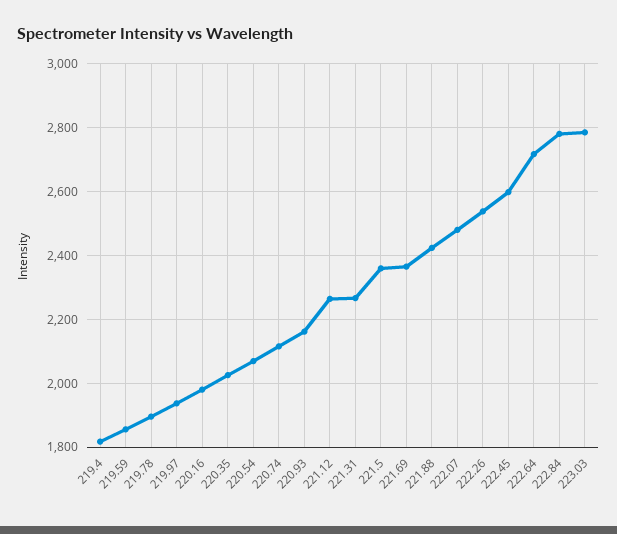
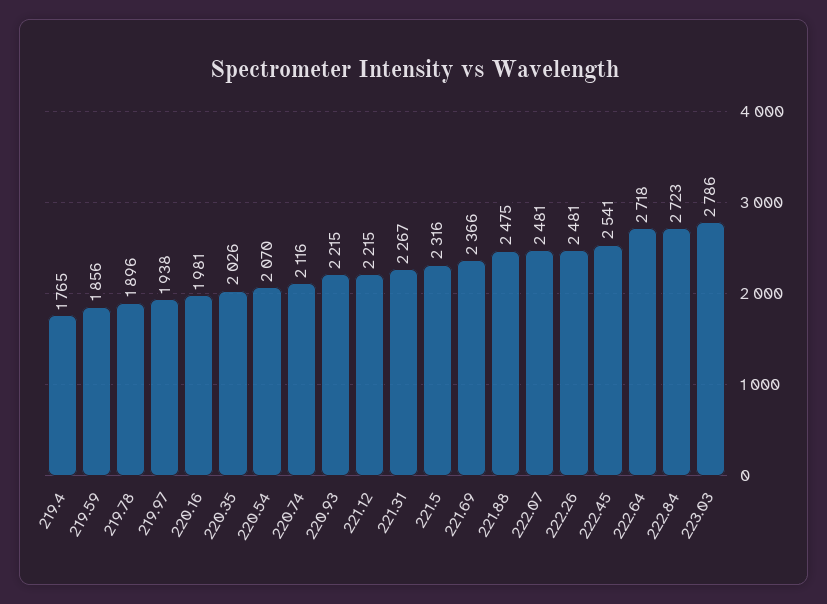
219.4: 1820 -> 1765
220.93: 2160 -> 2215
221.12: 2260 -> 2215
221.5: 2360 -> 2316
221.88: 2420 -> 2475
222.26: 2540 -> 2481
222.45: 2600 -> 2541
222.84: 2780 -> 2723

